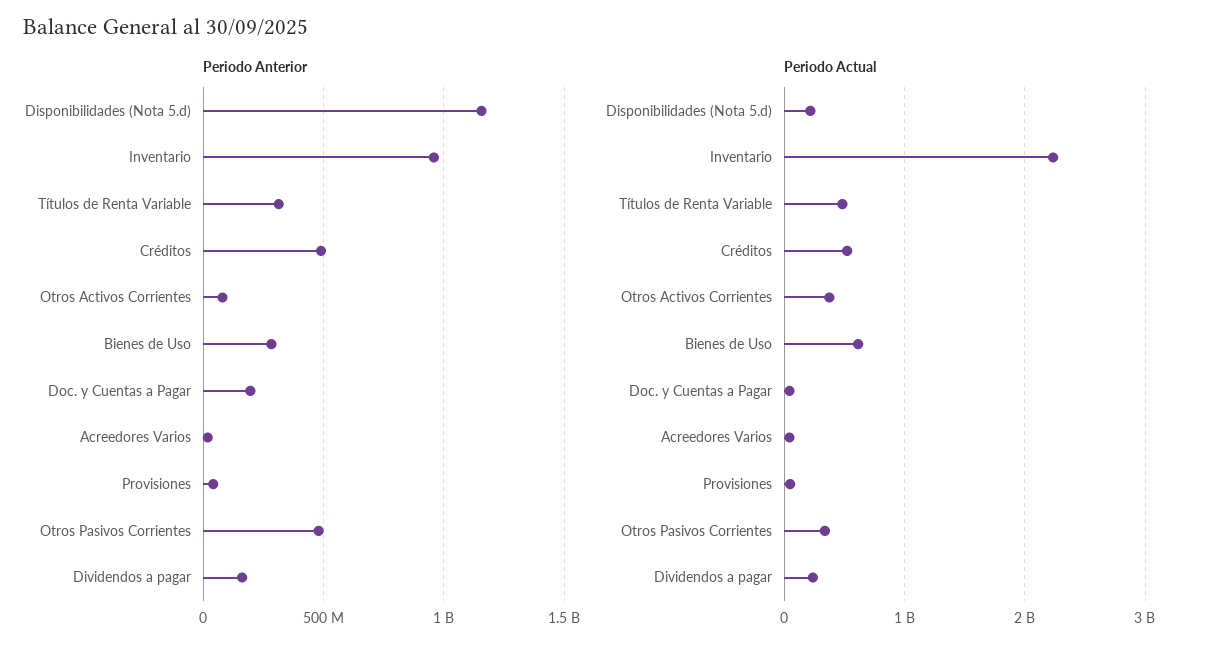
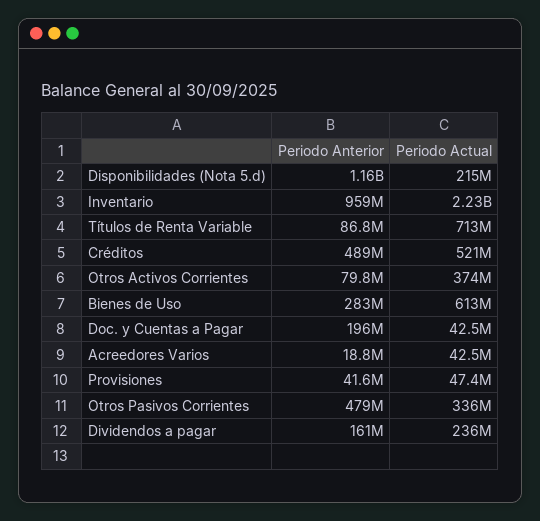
Periodo Anterior, Títulos de Renta Variable: 300000000 -> 86800000
Periodo Actual, Títulos de Renta Variable: 500000000 -> 713000000

